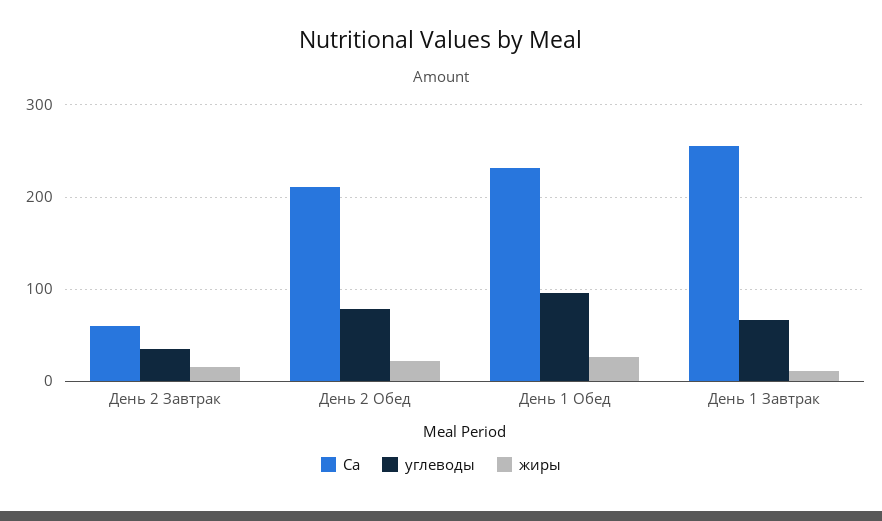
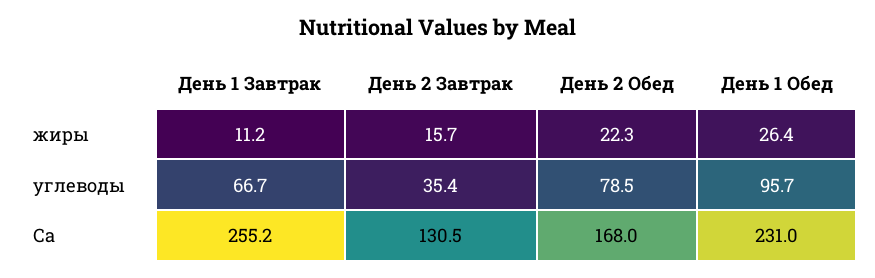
Ca, День 2 Завтрак: 60 -> 130.5
Ca, День 2 Обед: 210 -> 168

